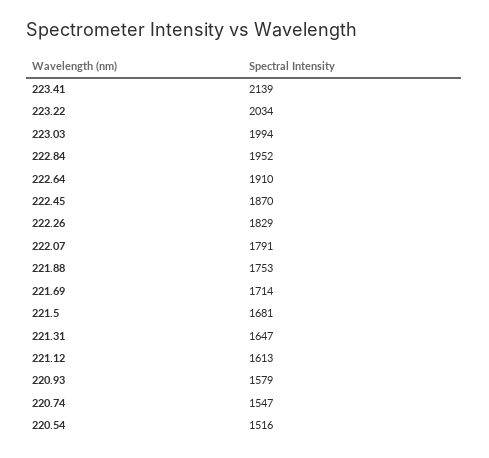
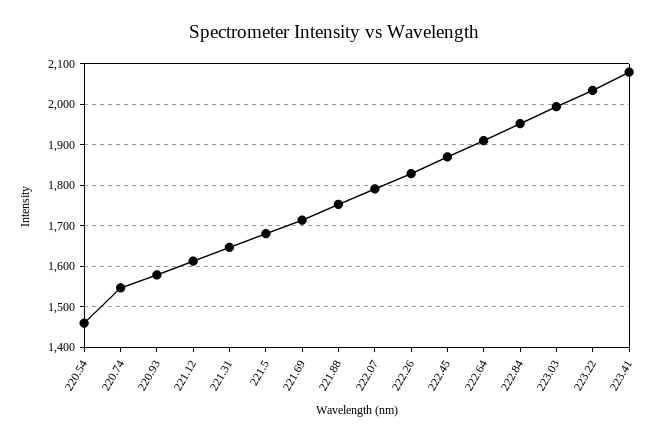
223.41: 2139 -> 2080
220.54: 1516 -> 1460

